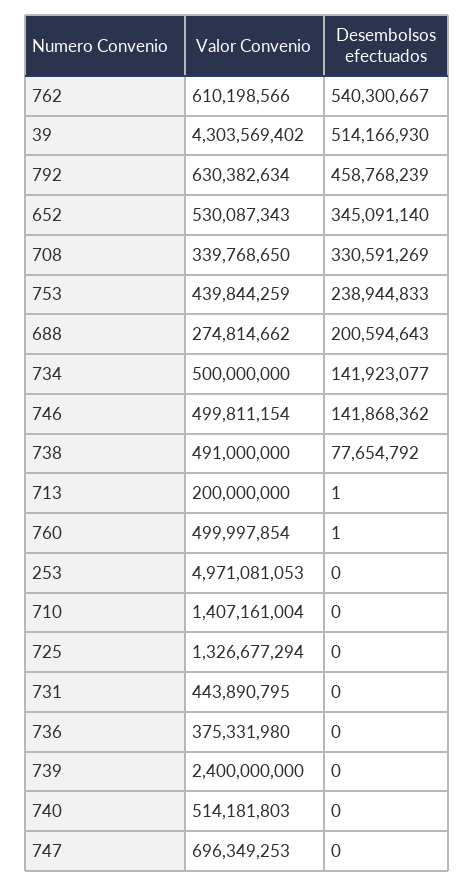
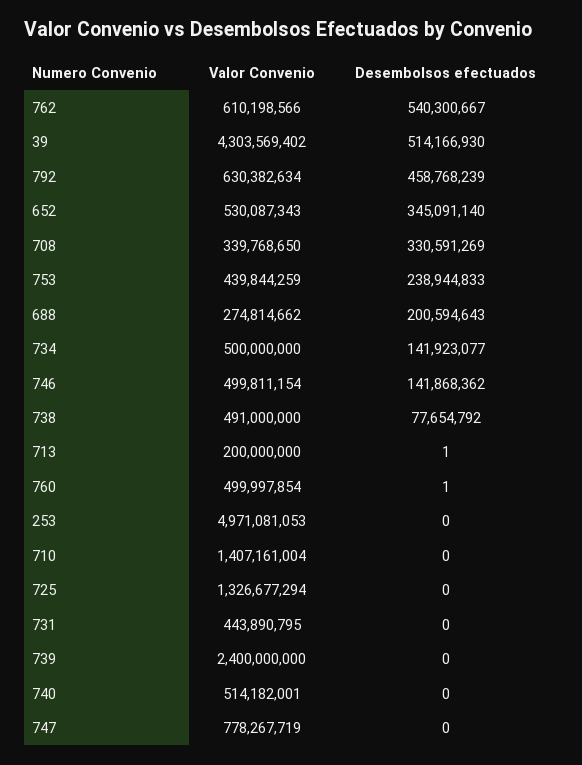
Valor Convenio, 736: 375331980 -> none
Desembolsos efectuados, 736: 0 -> none
Valor Convenio, 740: 514181803 -> 514182001
Valor Convenio, 747: 696349253 -> 778267719

